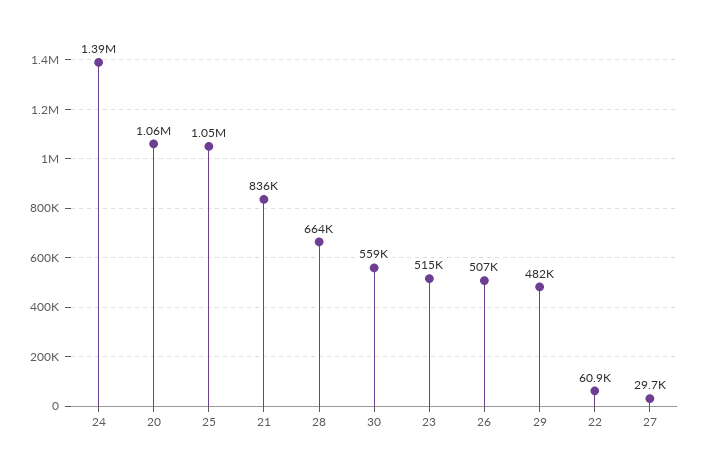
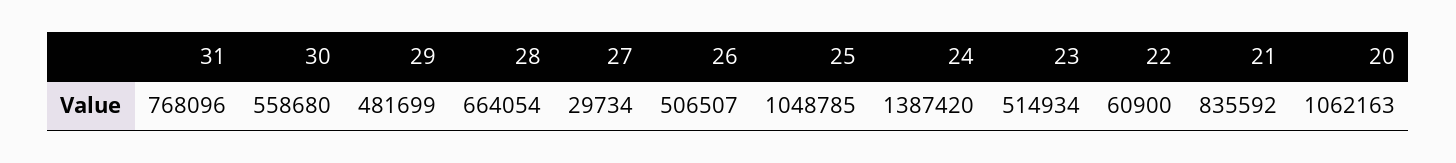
31: none -> 768096

